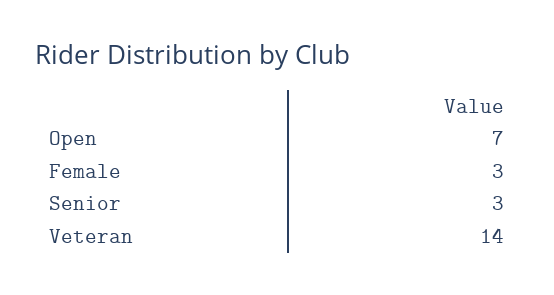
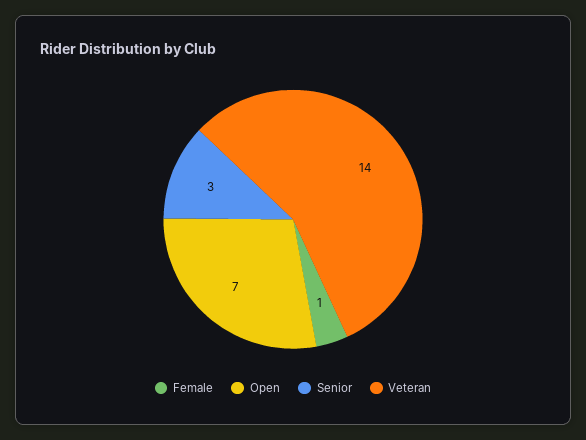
Female: 3 -> 1

